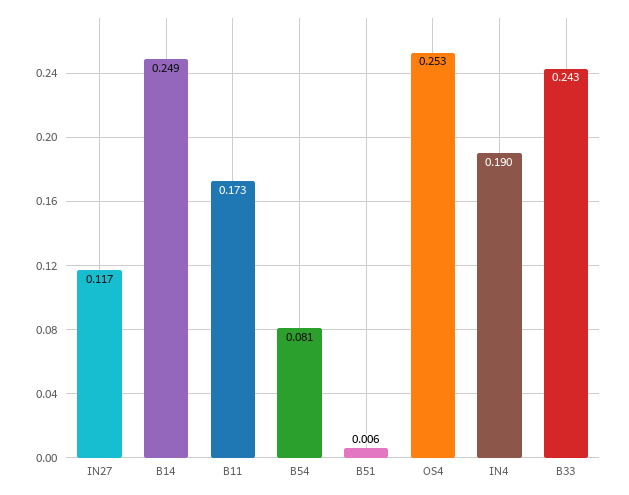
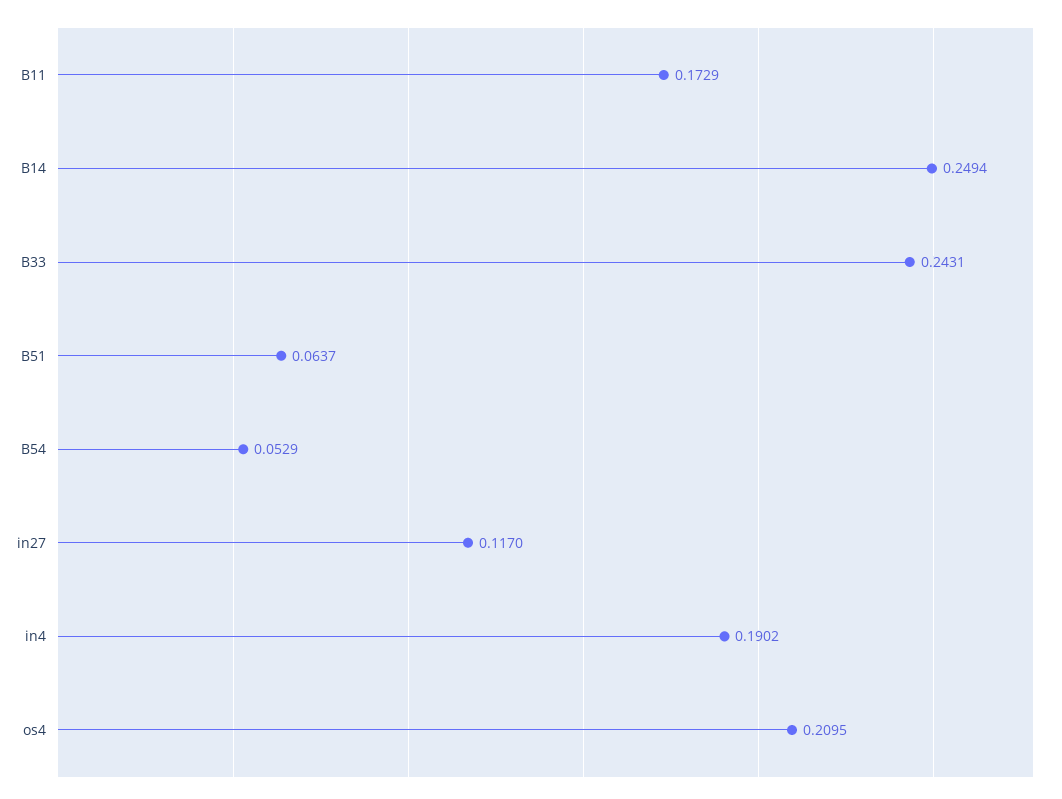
B54: 0.081 -> 0.0529
B51: 0.006 -> 0.0637
OS4: 0.253 -> 0.2095

